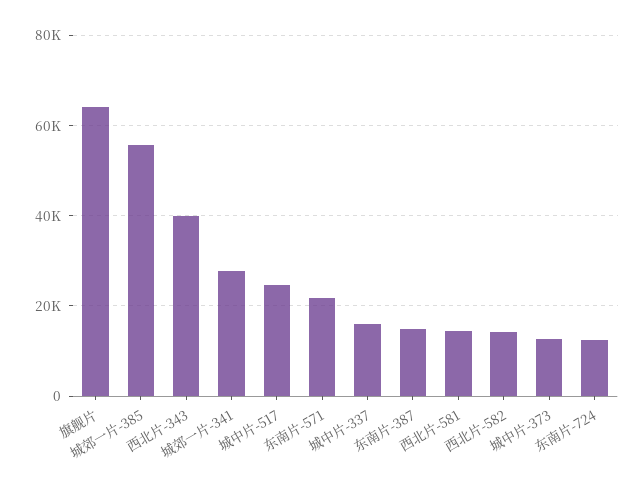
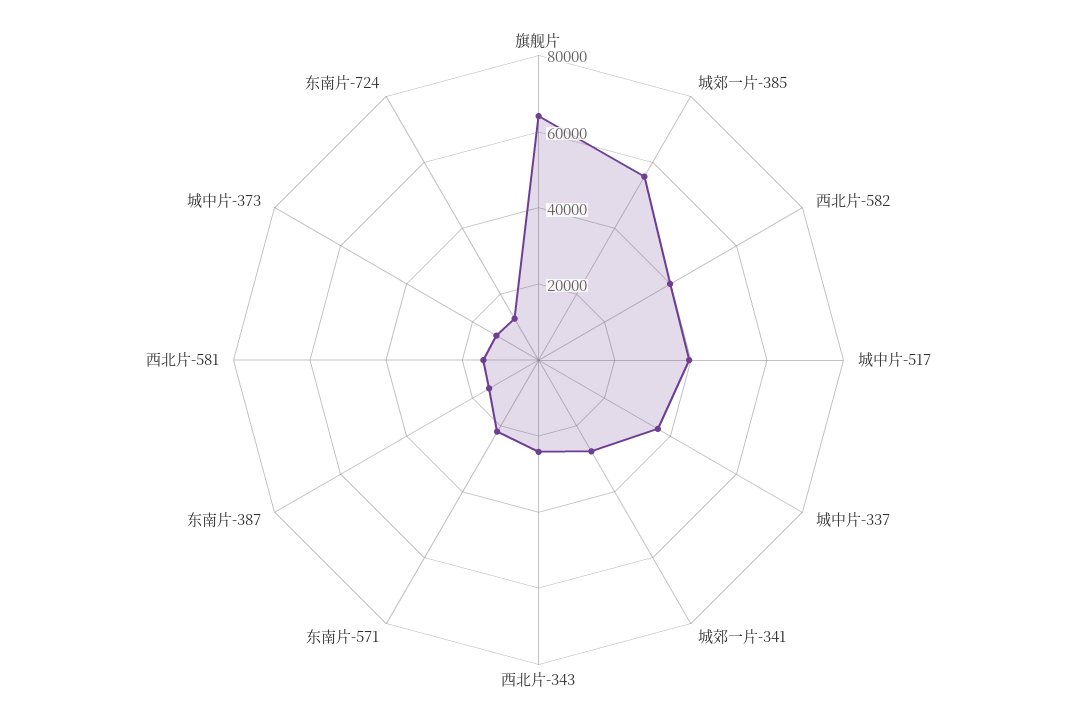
西北片-343: 40000 -> 25000
城中片-517: 24000 -> 40000
城中片-337: 16000 -> 35000
西北片-582: 14000 -> 40000

